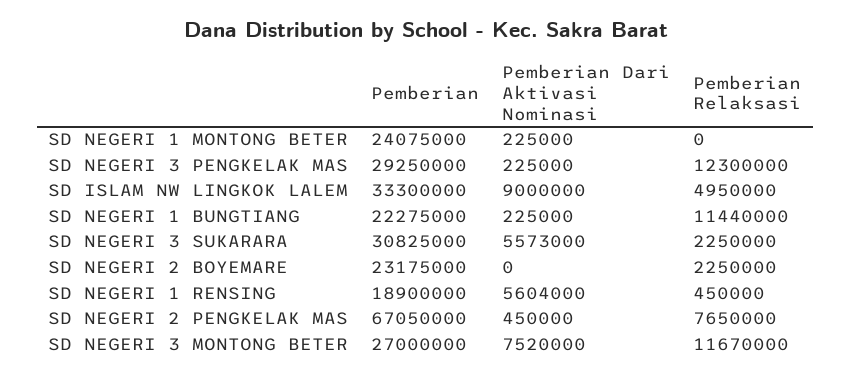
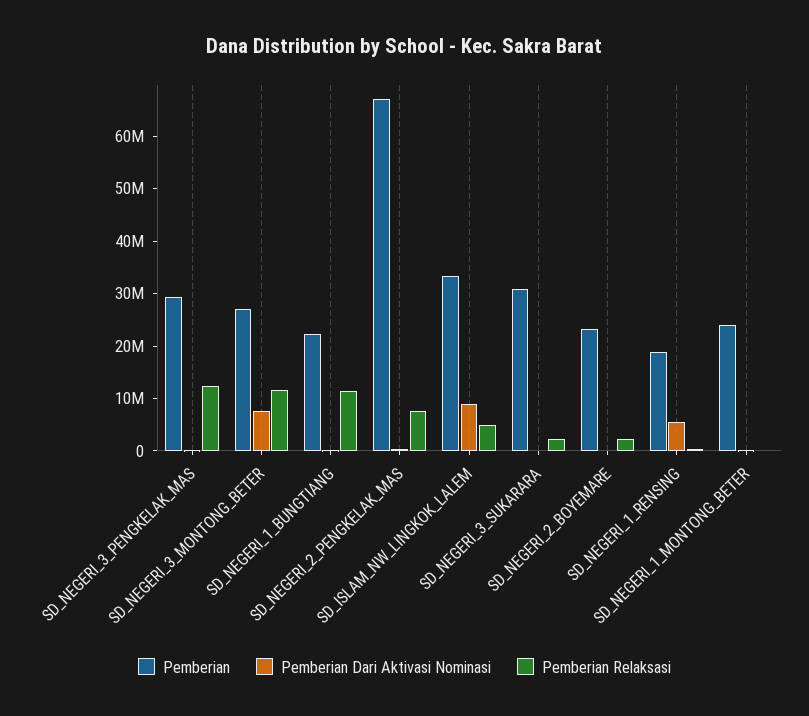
Pemberian Dari Aktivasi Nominasi, SD NEGERI 3 SUKARARA: 5573000 -> 0

